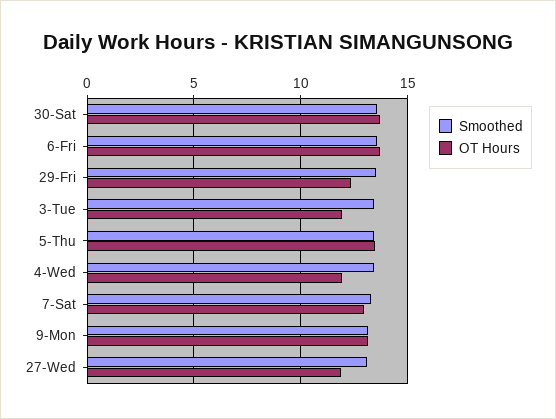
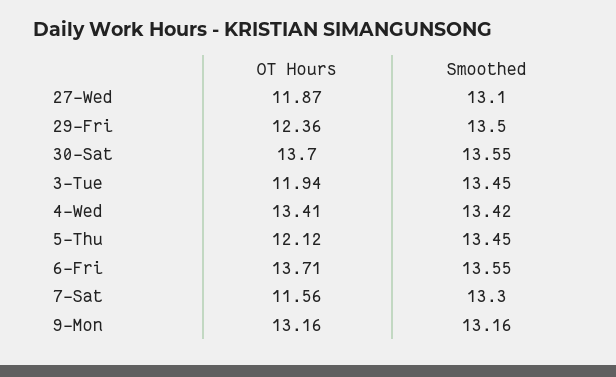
OT Hours, 5-Thu: 13.5 -> 12.12
OT Hours, 4-Wed: 12 -> 13.41
OT Hours, 7-Sat: 13 -> 11.56

